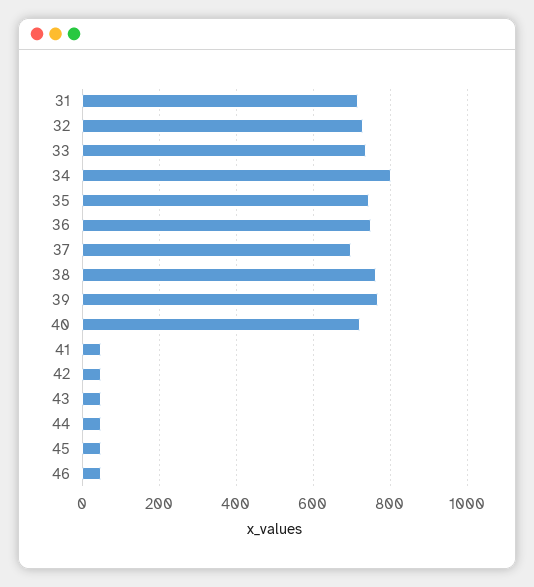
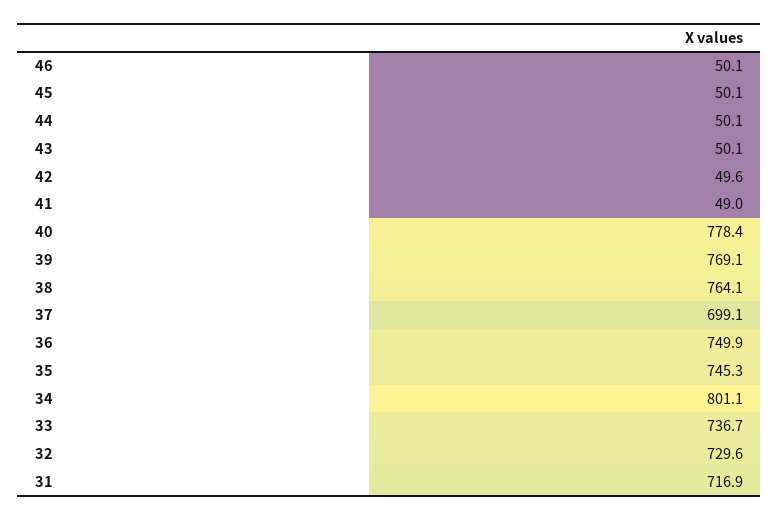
40: 720 -> 778.4

